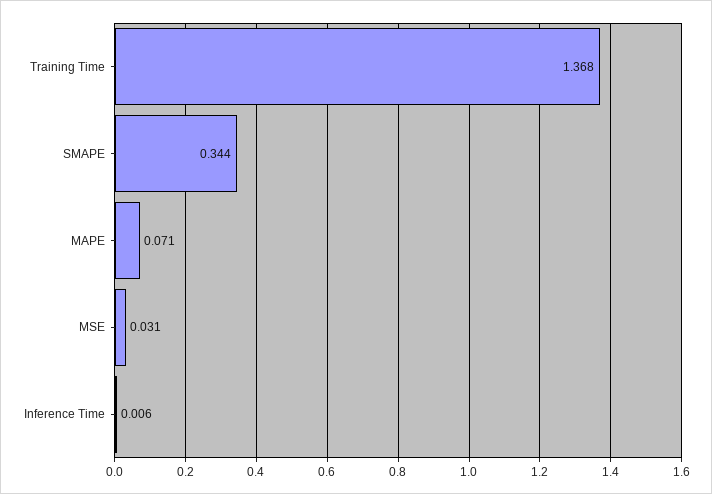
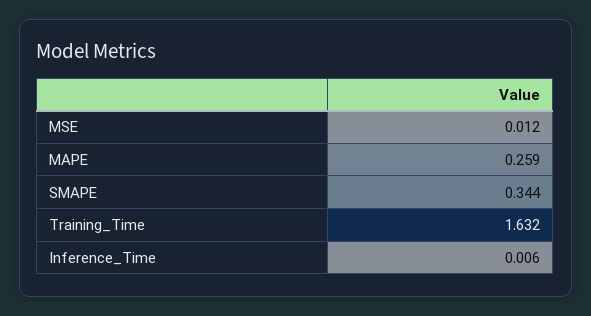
Training Time: 1.368 -> 1.632
MAPE: 0.071 -> 0.259
MSE: 0.031 -> 0.012

